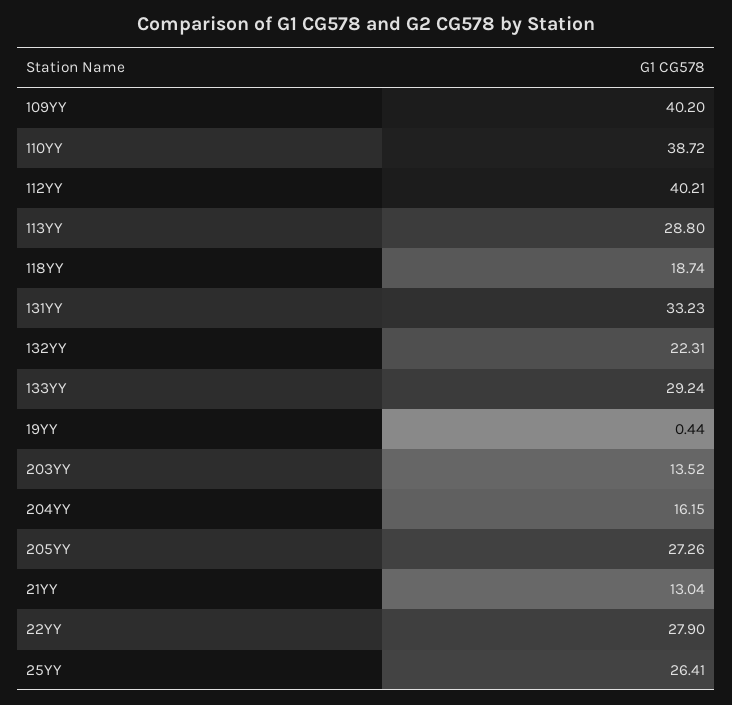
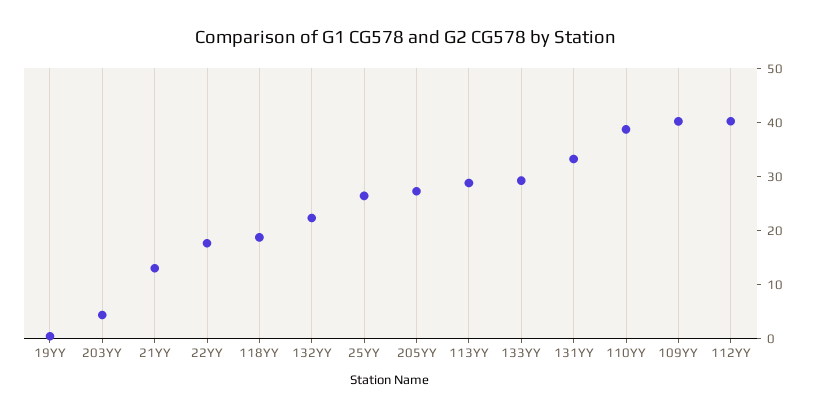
203YY: 13.52 -> 4
204YY: 16.15 -> none
22YY: 27.9 -> 18

